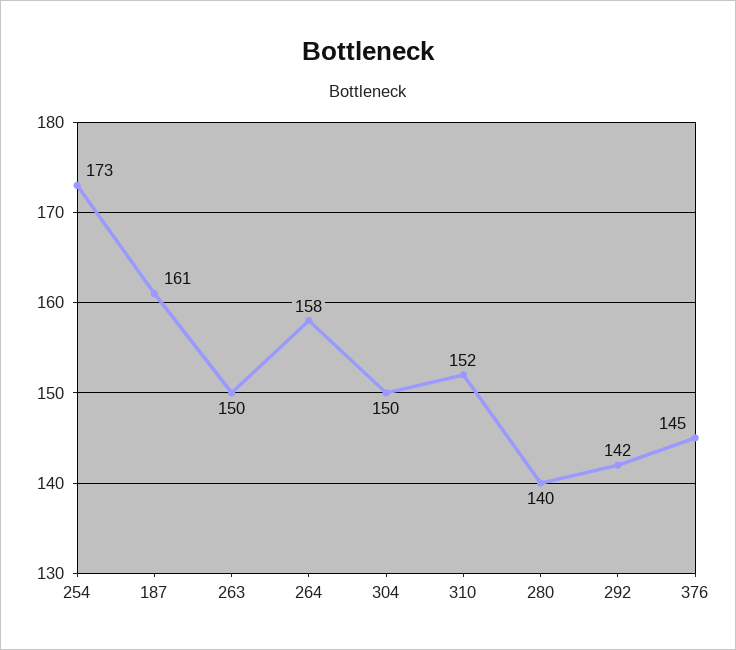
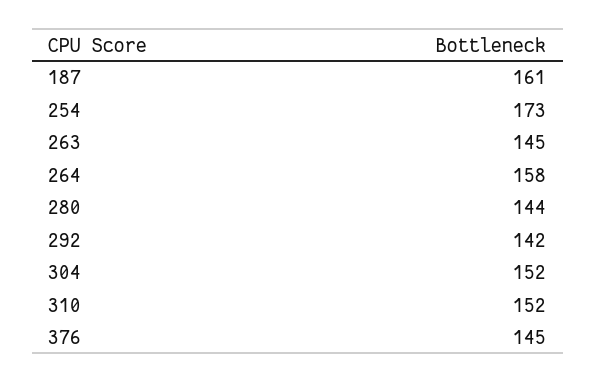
263: 150 -> 145
304: 150 -> 152
280: 140 -> 144

